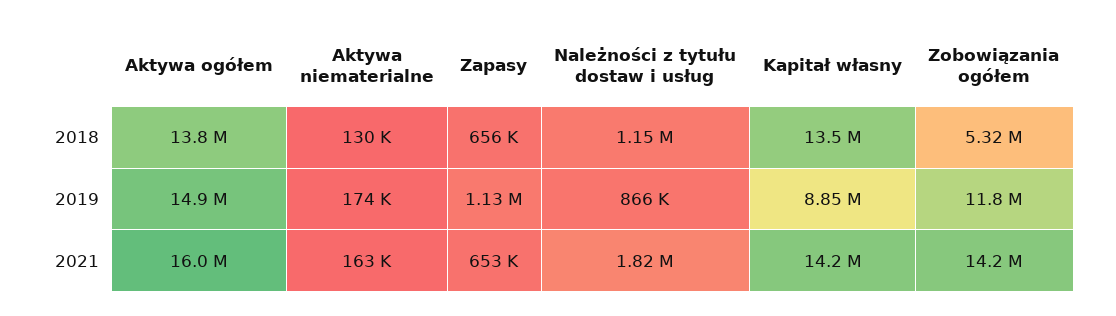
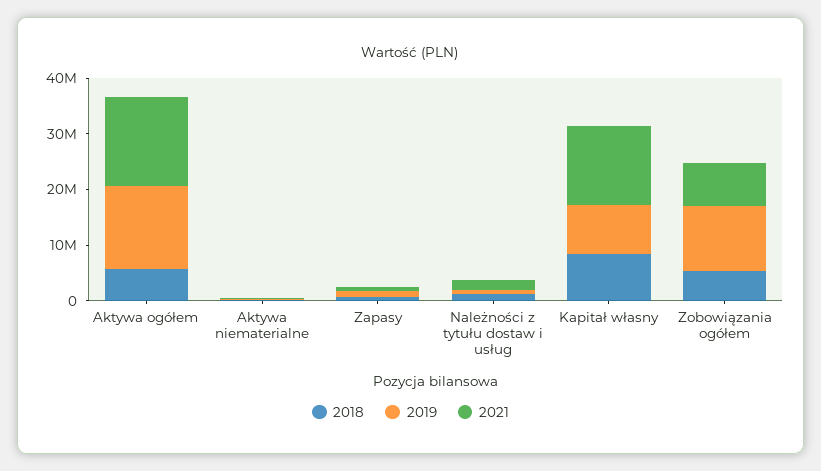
2018, Aktywa ogółem: 13800000 -> 6000000
2018, Kapitał własny: 13500000 -> 8000000
2021, Zobowiązania ogółem: 14200000 -> 8000000

